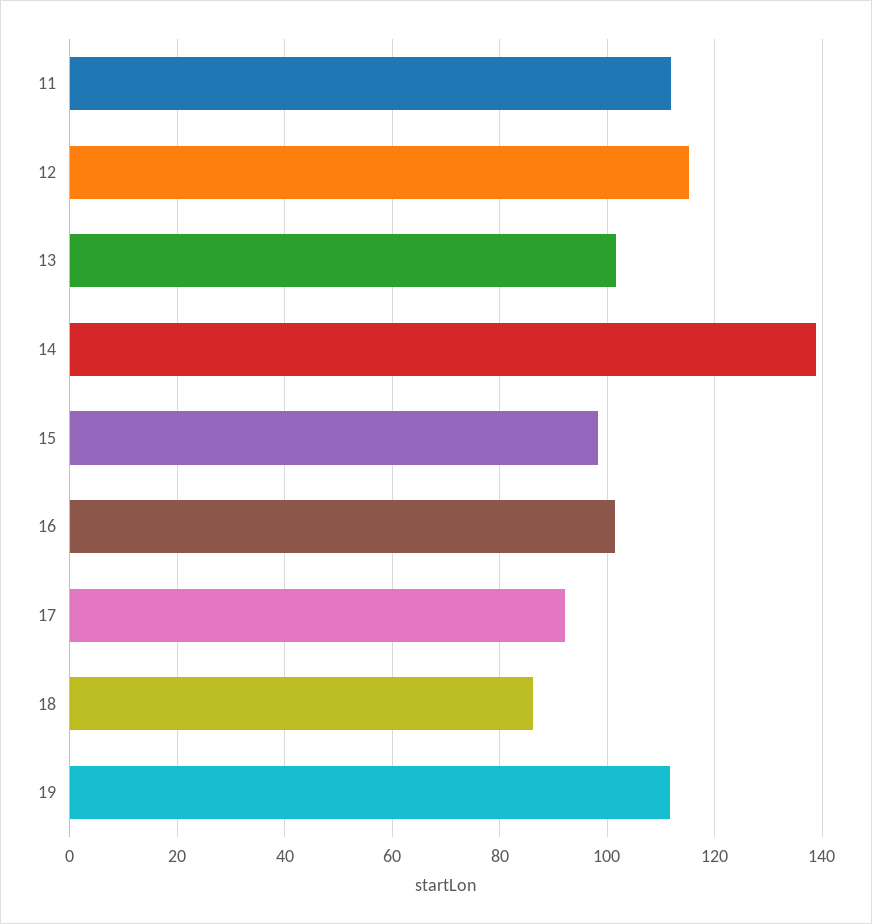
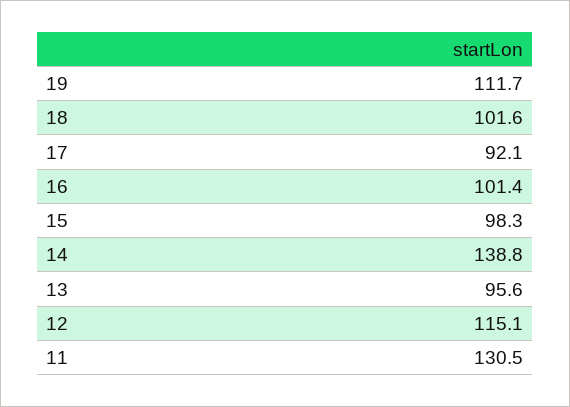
11: 112 -> 130.5
13: 102 -> 95.6
18: 86 -> 101.6

